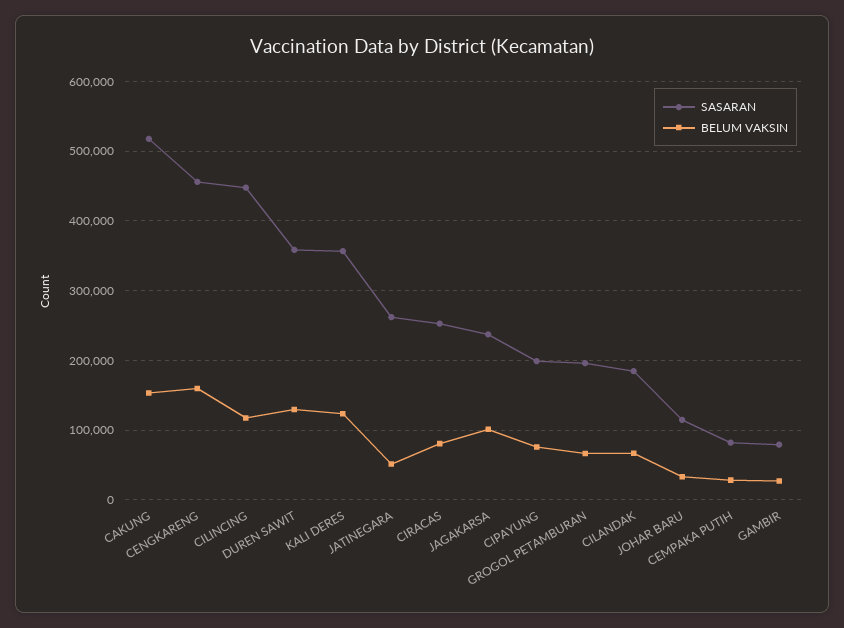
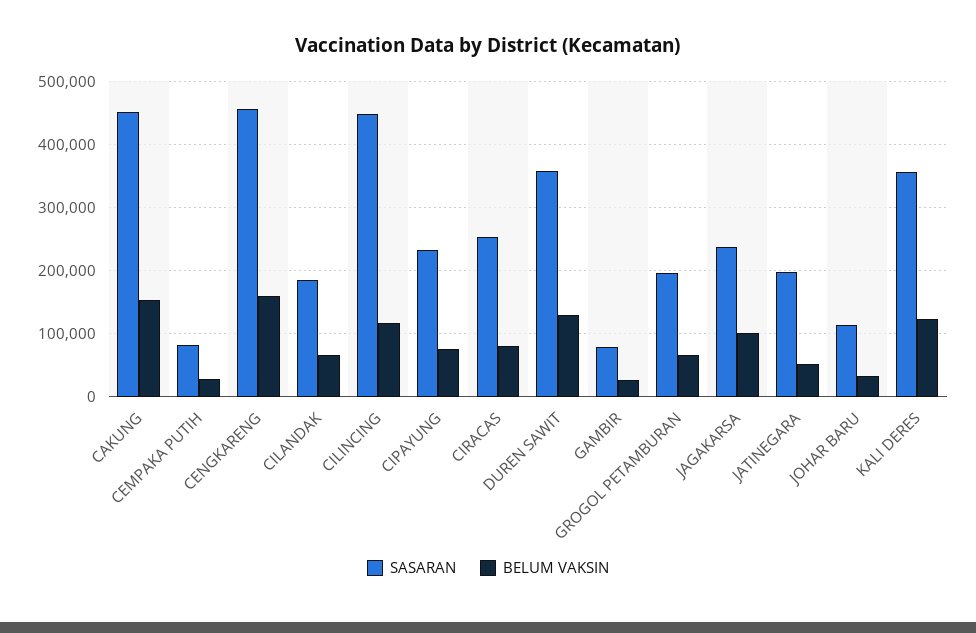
SASARAN, CAKUNG: 520000 -> 450000
SASARAN, JATINEGARA: 260000 -> 200000
SASARAN, CIPAYUNG: 200000 -> 230000

